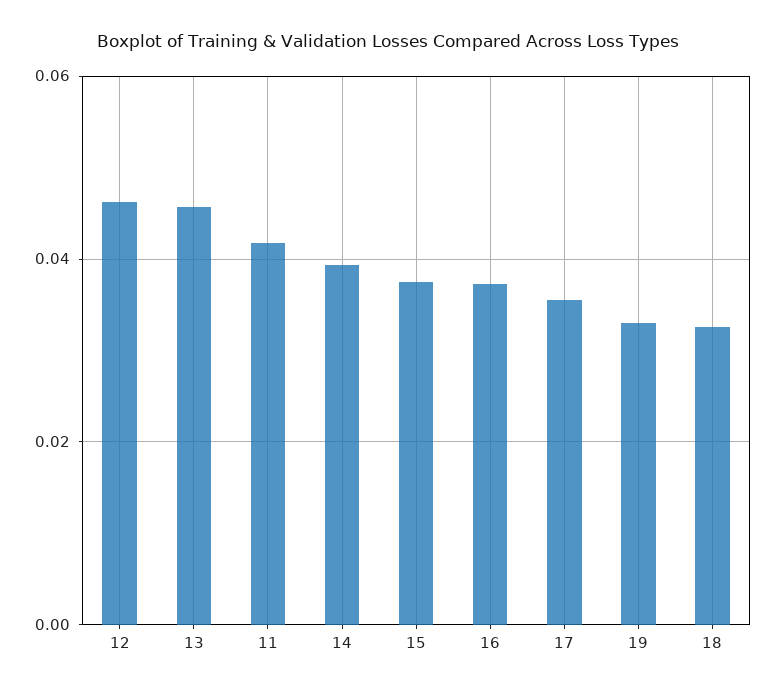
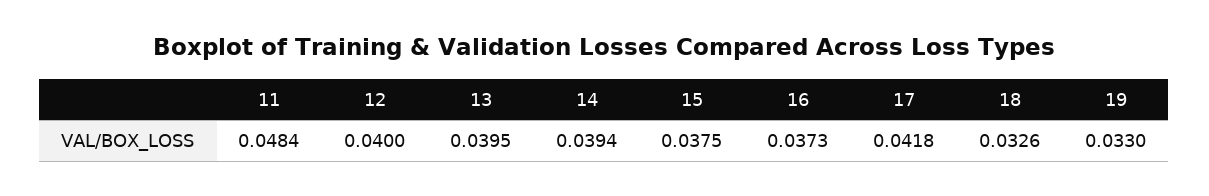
12: 0.046 -> 0.04
13: 0.046 -> 0.0395
11: 0.042 -> 0.0484
17: 0.036 -> 0.0418

